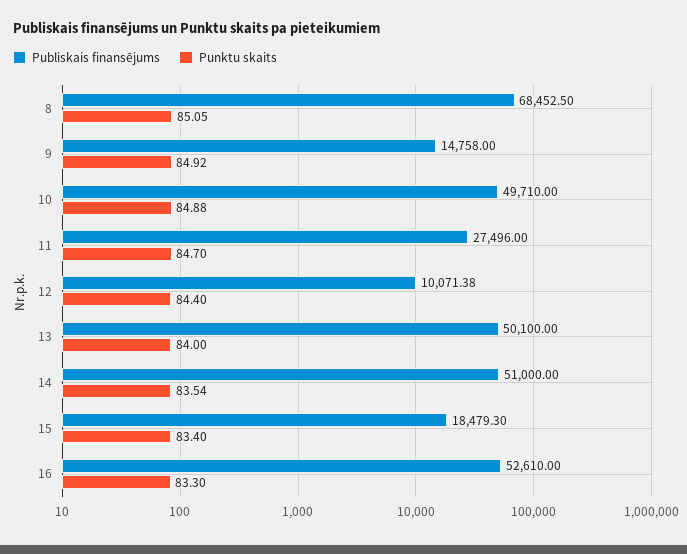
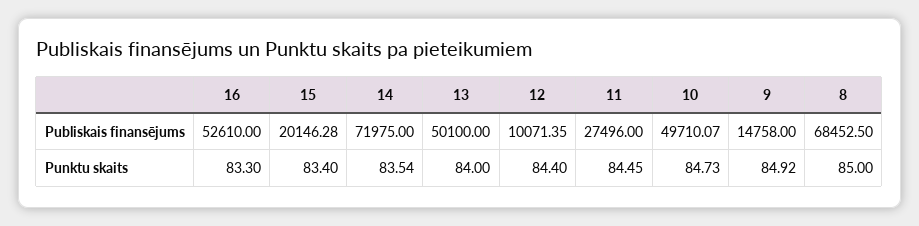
Punktu skaits, 8: 85.05 -> 85
Publiskais finansējums, 10: 49710 -> 49710.07
Punktu skaits, 10: 84.88 -> 84.73
Punktu skaits, 11: 84.7 -> 84.45
Publiskais finansējums, 12: 10071.38 -> 10071.35
Publiskais finansējums, 14: 51000 -> 71975
Publiskais finansējums, 15: 18479.3 -> 20146.28

